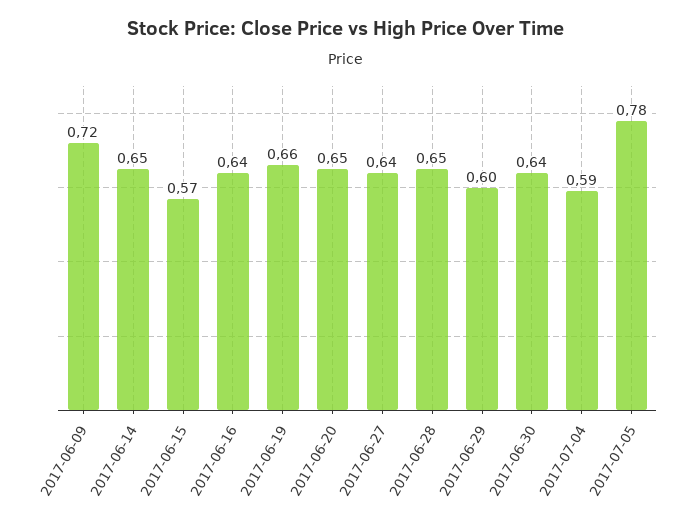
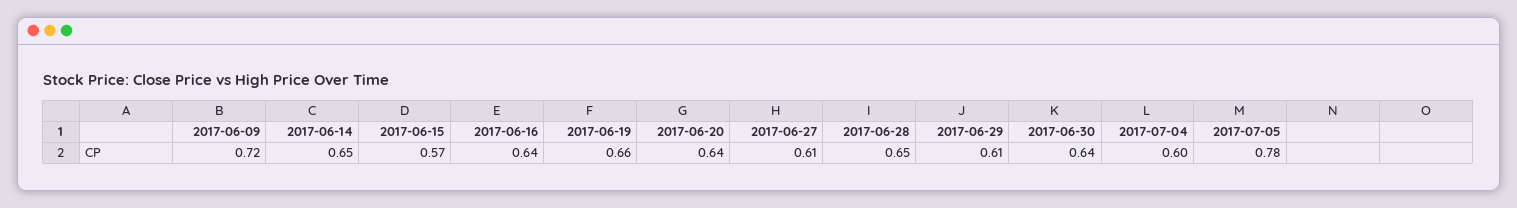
2017-06-20: 0.65 -> 0.64
2017-06-27: 0.64 -> 0.61
2017-06-29: 0.6 -> 0.61
2017-07-04: 0.59 -> 0.6

